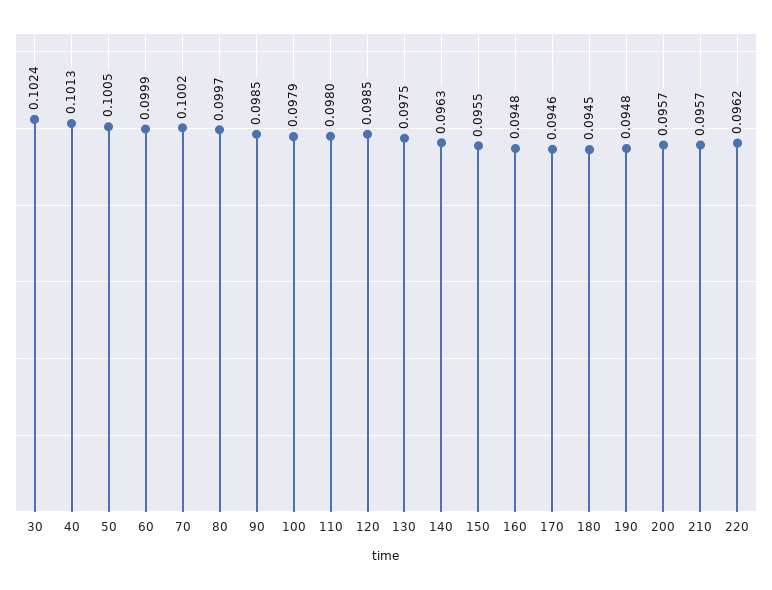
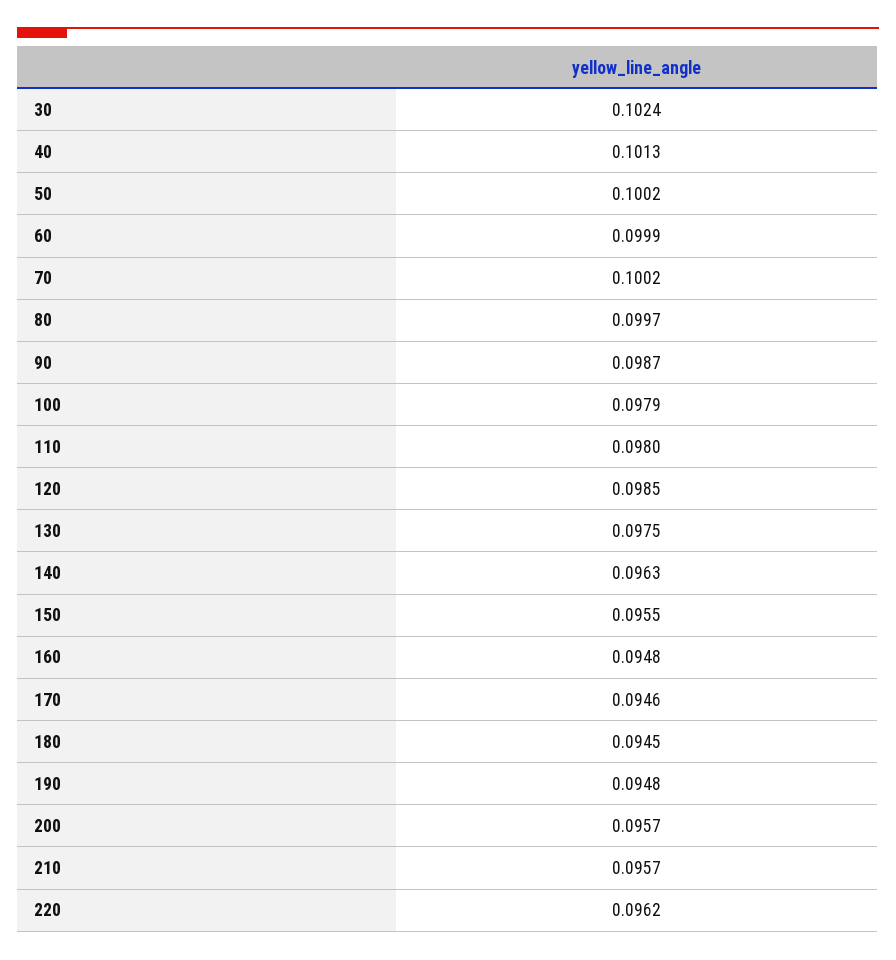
50: 0.1005 -> 0.1002
90: 0.0985 -> 0.0987

